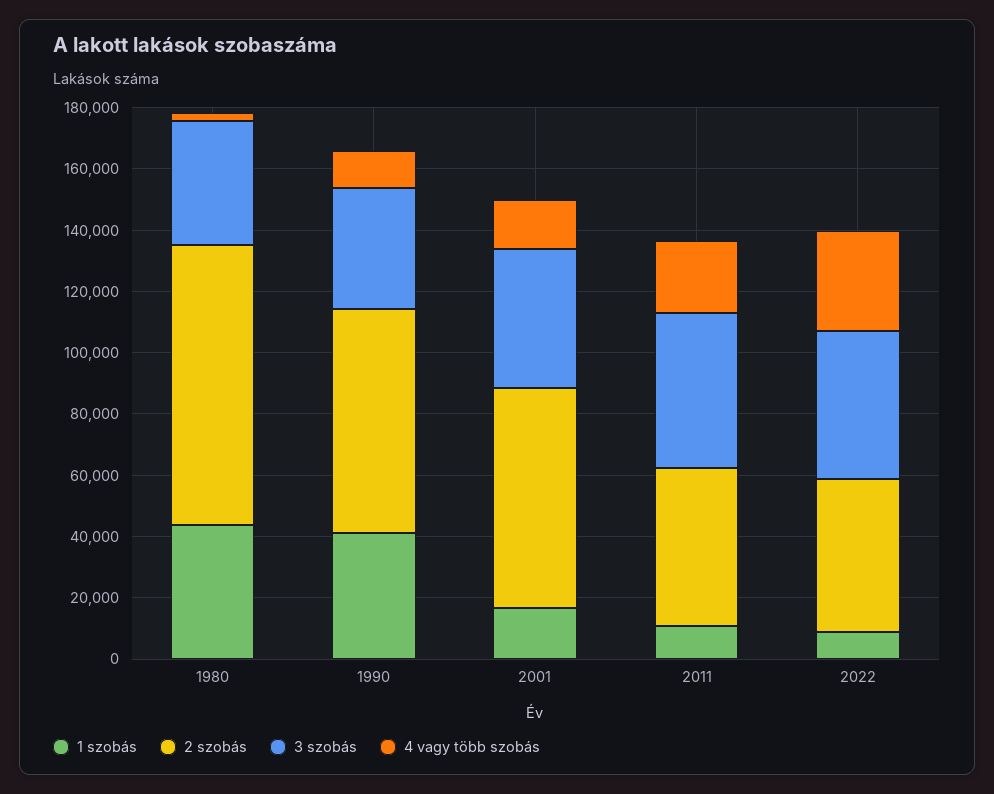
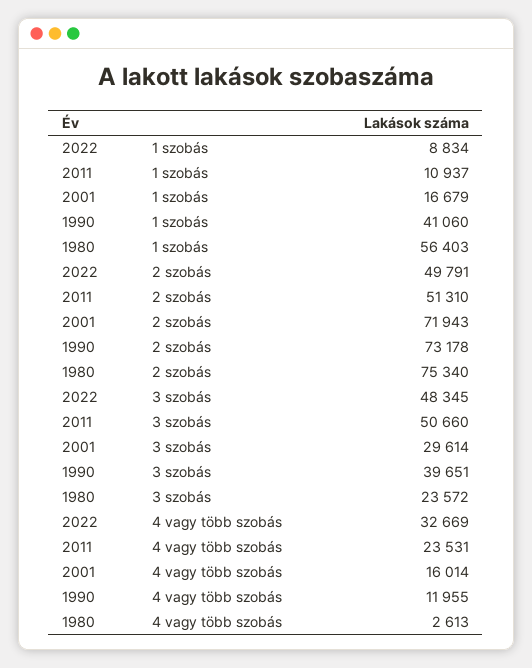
1 szobás, 1980: 45000 -> 56403
2 szobás, 1980: 90000 -> 75340
3 szobás, 1980: 40000 -> 23572
3 szobás, 2001: 45000 -> 29614

